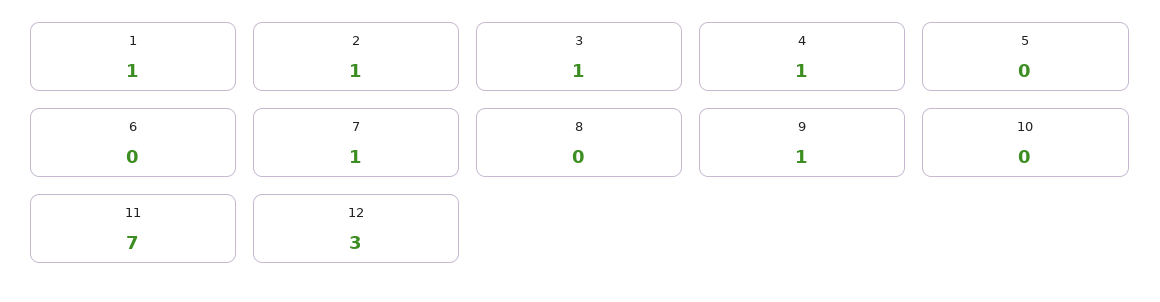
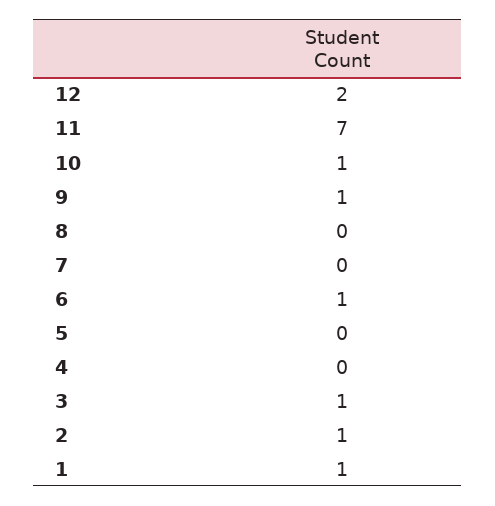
4: 1 -> 0
6: 0 -> 1
7: 1 -> 0
10: 0 -> 1
12: 3 -> 2

